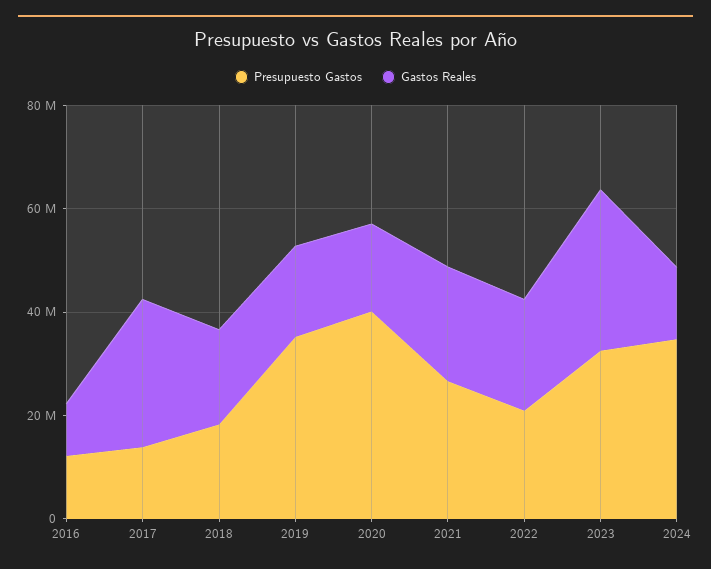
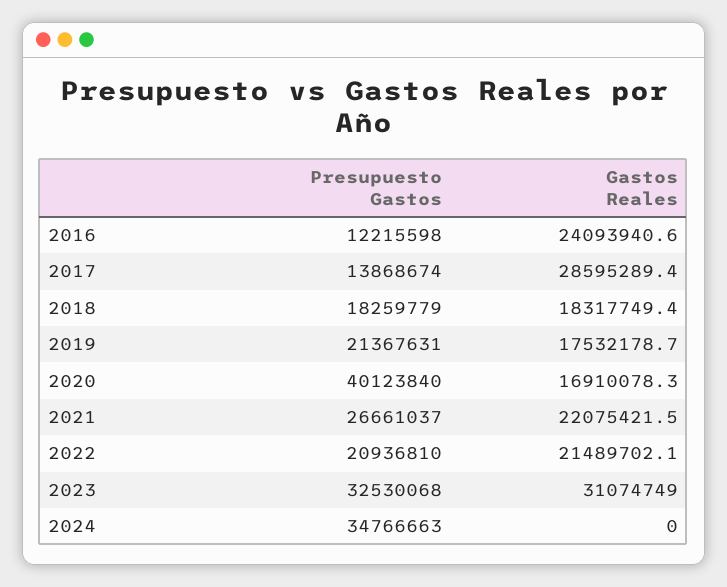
Gastos Reales, 2016: 10000000 -> 24093940.6
Presupuesto Gastos, 2019: 35000000 -> 21367631
Gastos Reales, 2024: 15000000 -> 0

